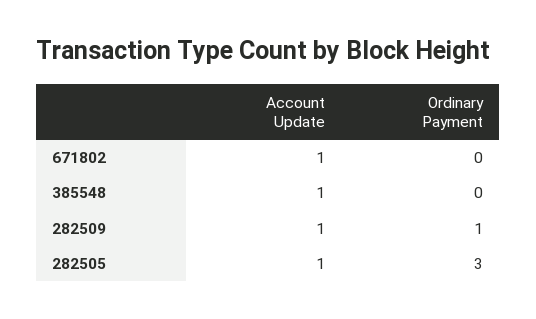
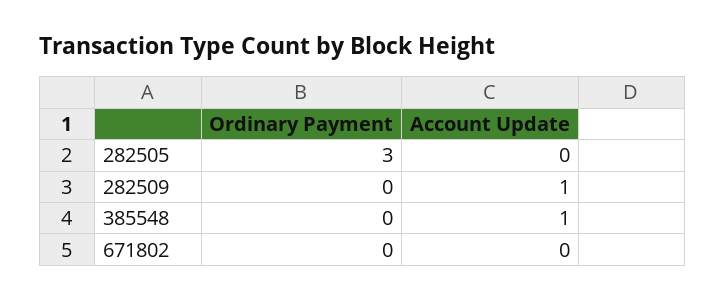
Account Update, 671802: 1 -> 0
Ordinary Payment, 282509: 1 -> 0
Account Update, 282505: 1 -> 0

